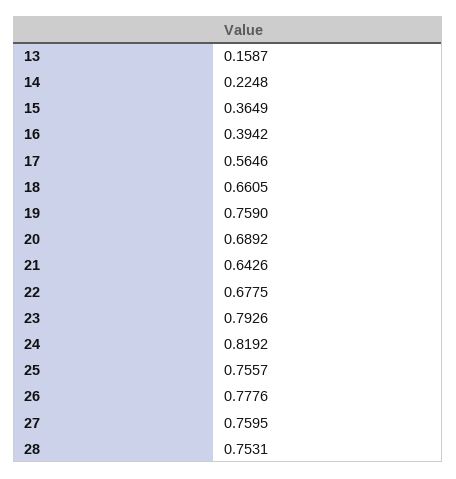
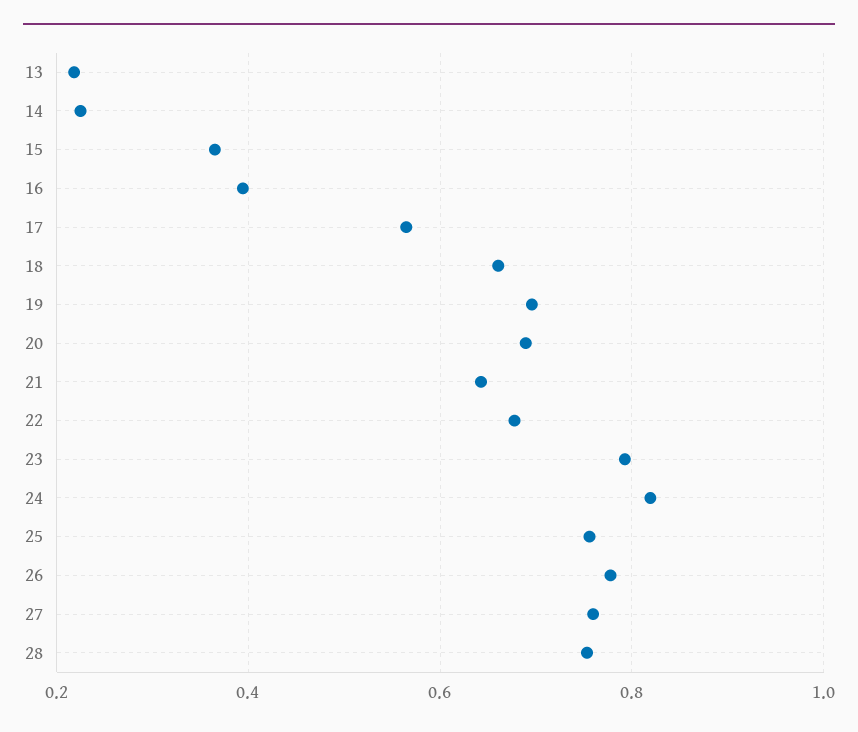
13: 0.1587 -> 0.22
19: 0.759 -> 0.7

